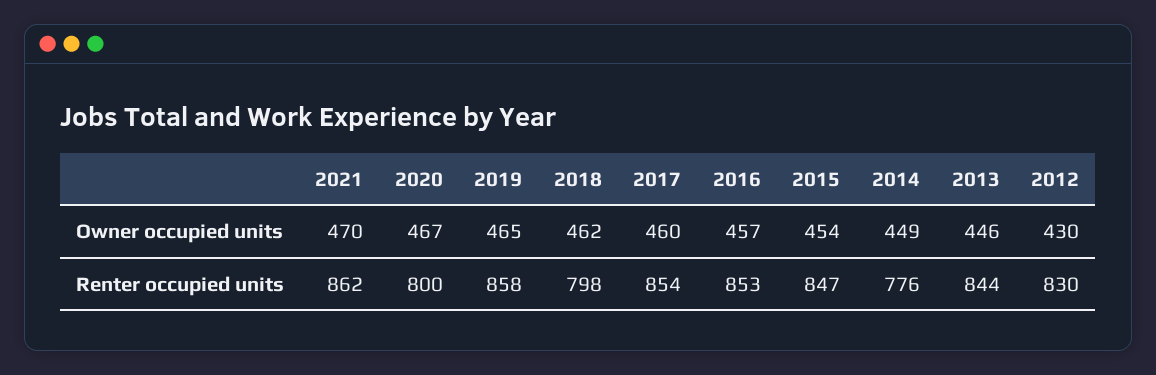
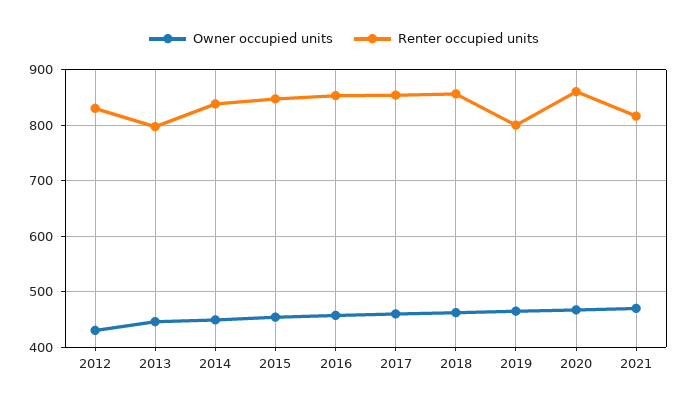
Renter occupied units, 2021: 862 -> 820
Renter occupied units, 2020: 800 -> 860
Renter occupied units, 2019: 858 -> 800
Renter occupied units, 2018: 798 -> 860
Renter occupied units, 2014: 776 -> 840
Renter occupied units, 2013: 844 -> 800

